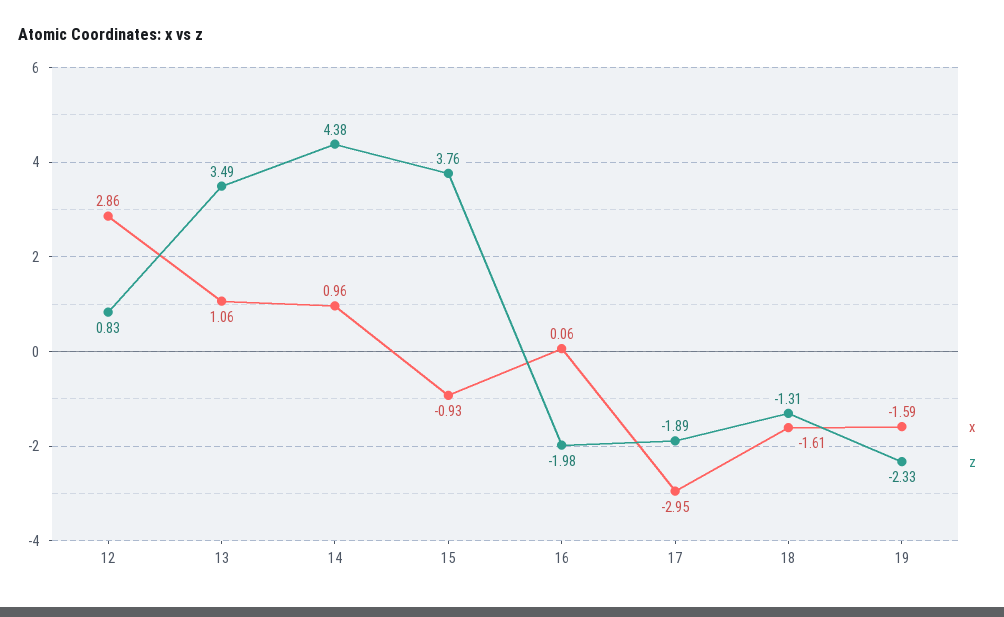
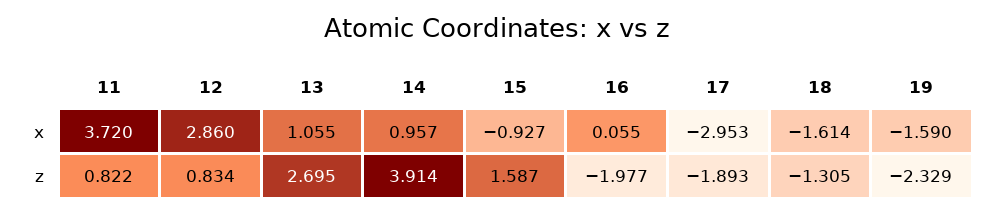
z, 13: 3.49 -> 2.695
z, 14: 4.38 -> 3.914
z, 15: 3.76 -> 1.587
x, 11: none -> 3.72
z, 11: none -> 0.822

